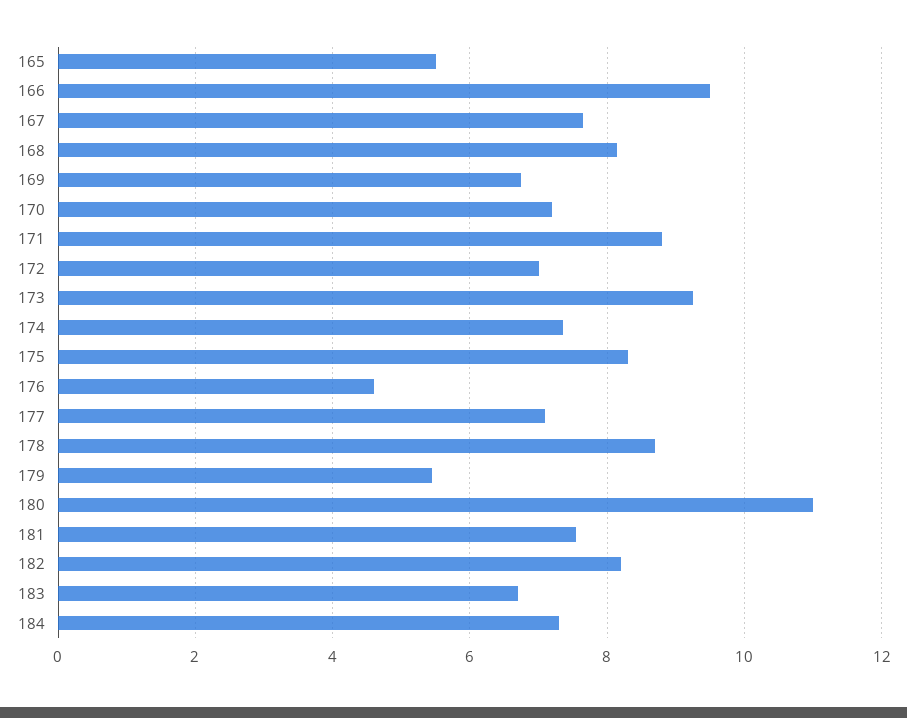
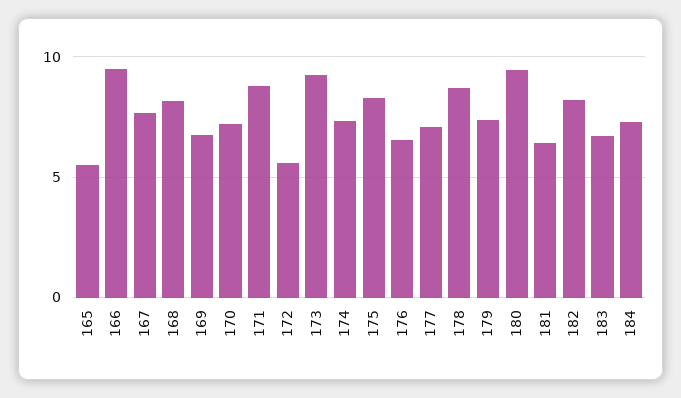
172: 7 -> 5.5
176: 4.6 -> 6.5
179: 5.4 -> 7.5
180: 11 -> 9.5
181: 7.6 -> 6.5

